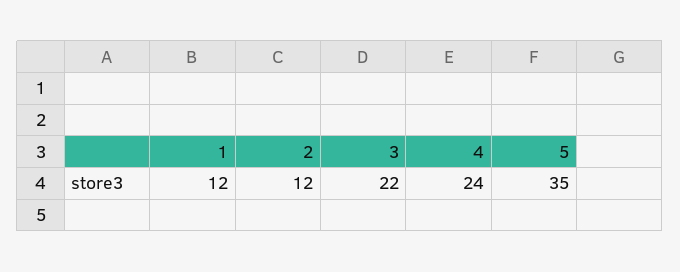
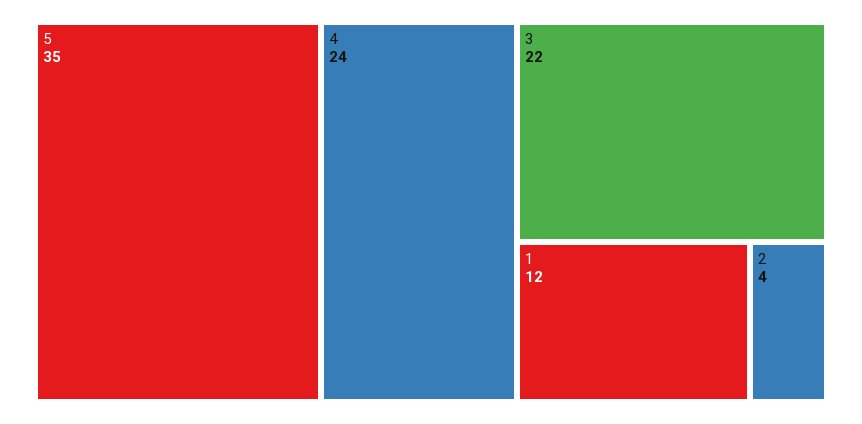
2: 12 -> 4

